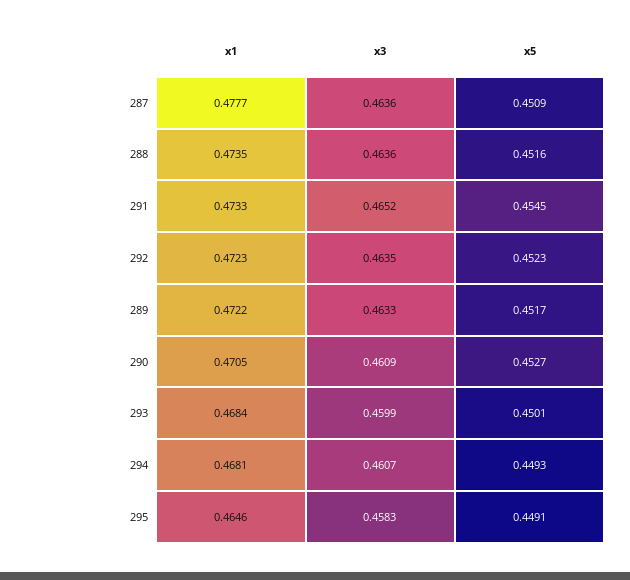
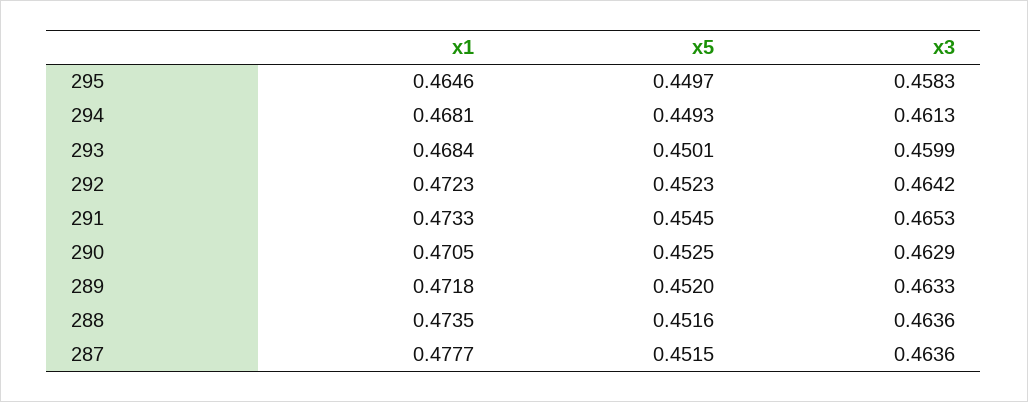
x5, 287: 0.4509 -> 0.4515
x3, 291: 0.4652 -> 0.4653
x3, 292: 0.4635 -> 0.4642
x1, 289: 0.4722 -> 0.4718
x5, 289: 0.4517 -> 0.452
x3, 290: 0.4609 -> 0.4629
x5, 290: 0.4527 -> 0.4525
x3, 294: 0.4607 -> 0.4613
x5, 295: 0.4491 -> 0.4497

